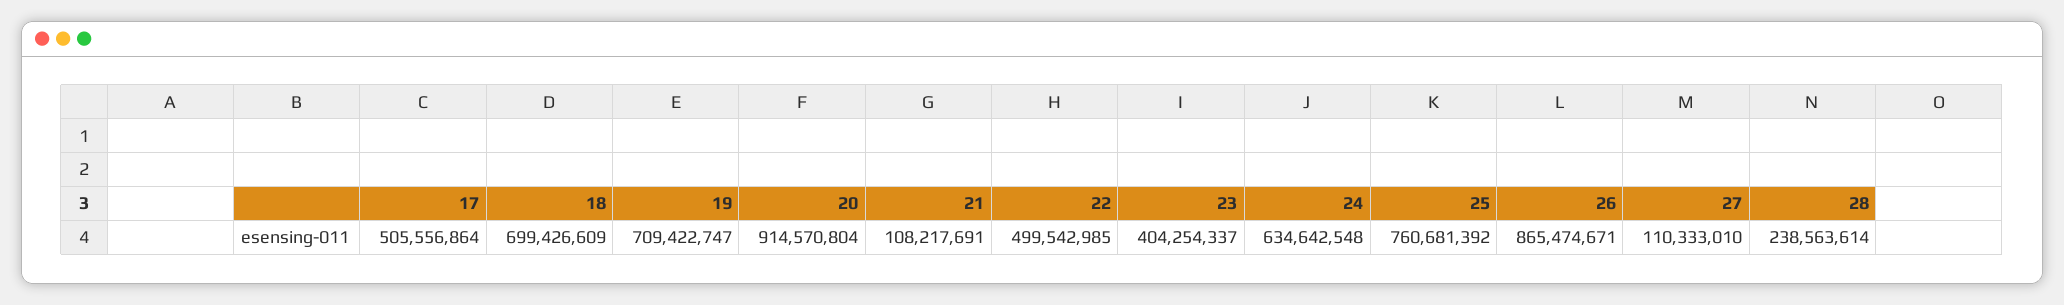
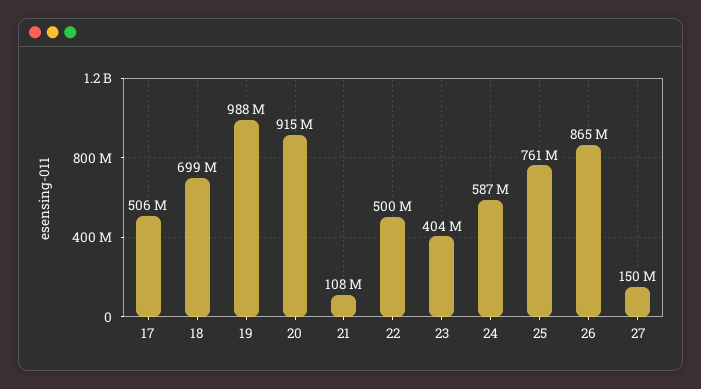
19: 709422747 -> 988000000
24: 634642548 -> 587000000
27: 110333010 -> 150000000
28: 238563614 -> none

